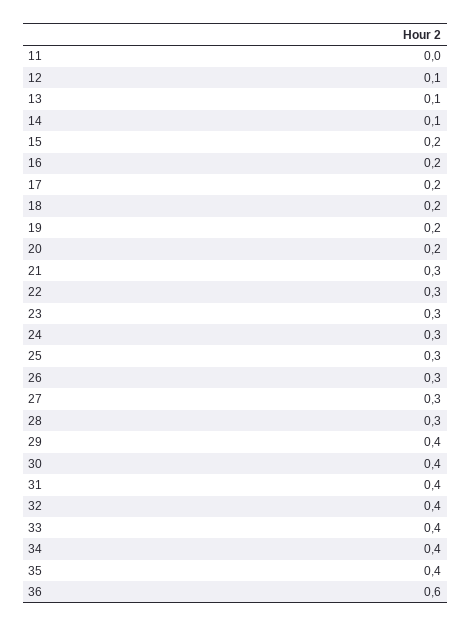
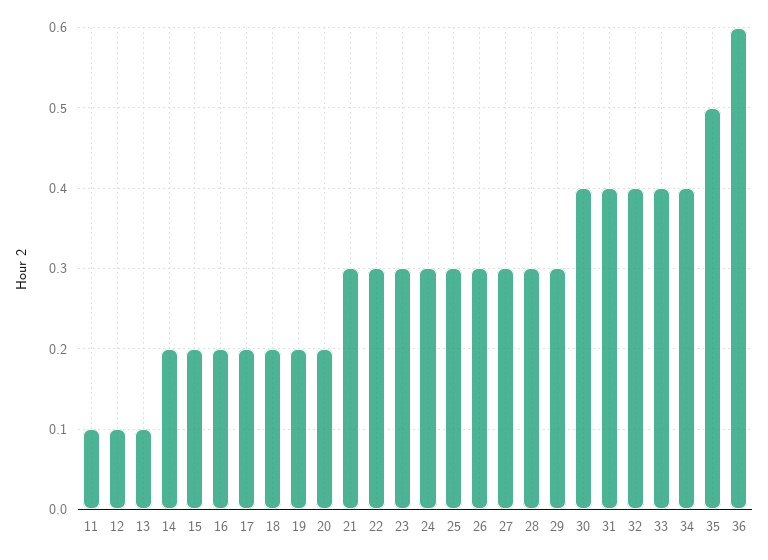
11: 0 -> 0.1
14: 0.1 -> 0.2
29: 0.4 -> 0.3
35: 0.4 -> 0.5

